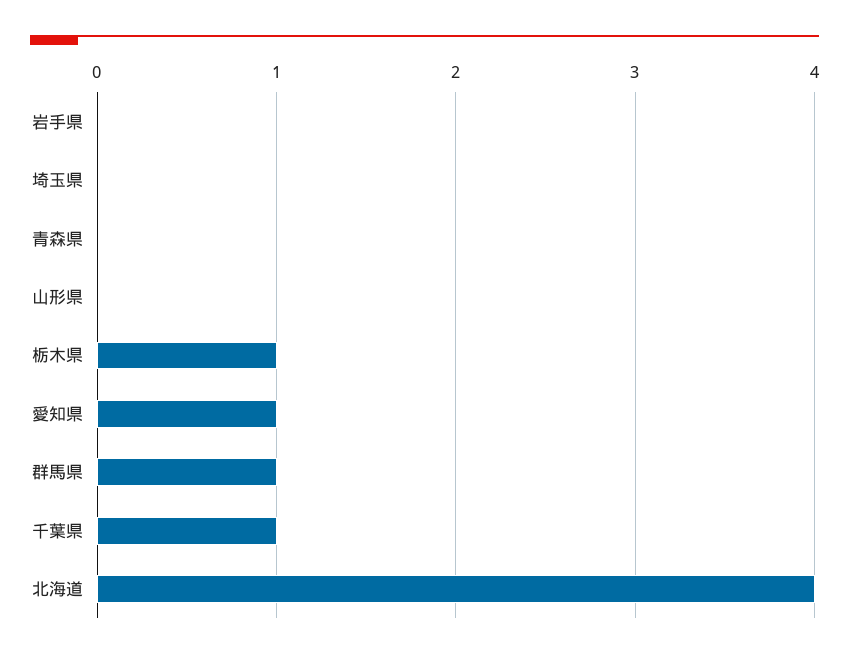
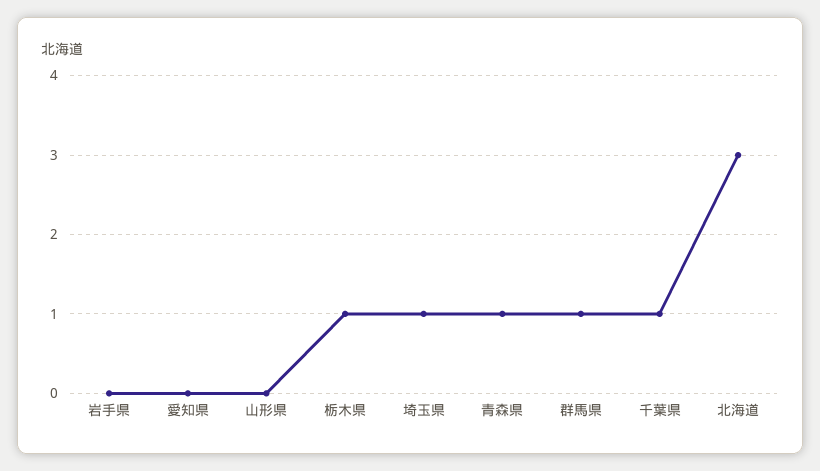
埼玉県: 0 -> 1
青森県: 0 -> 1
愛知県: 1 -> 0
北海道: 4 -> 3

